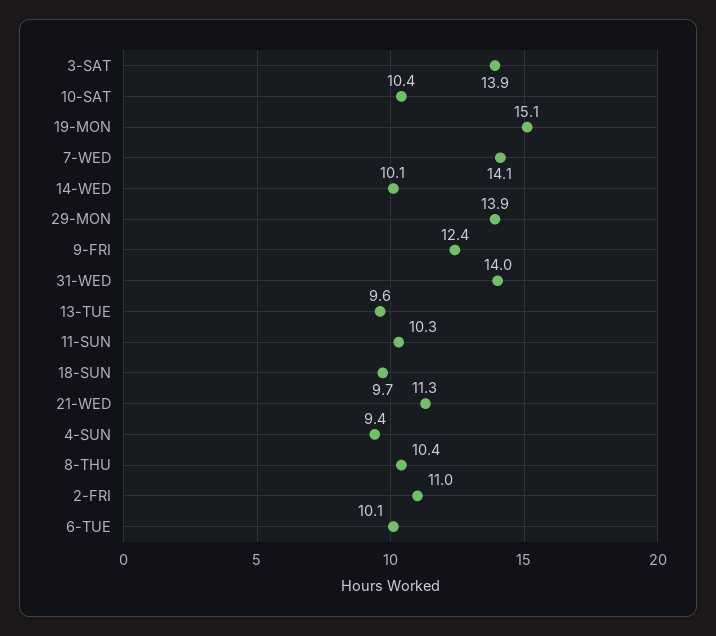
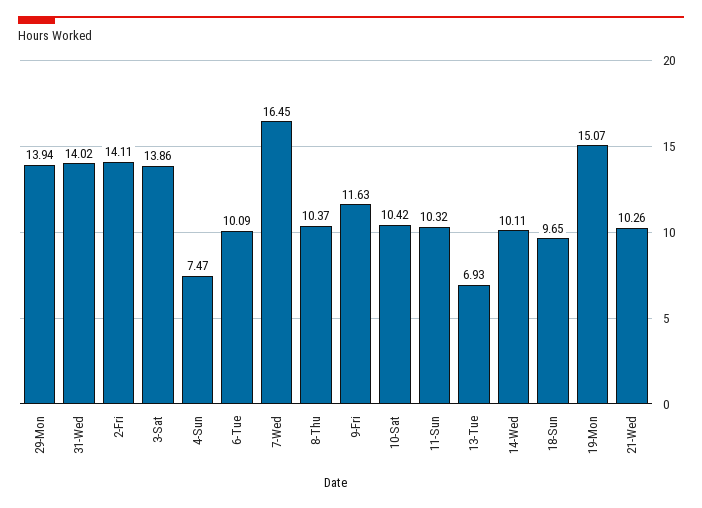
7-WED: 14.1 -> 16.45
9-FRI: 12.4 -> 11.63
13-TUE: 9.6 -> 6.93
21-WED: 11.3 -> 10.26
4-SUN: 9.4 -> 7.47
2-FRI: 11 -> 14.11

